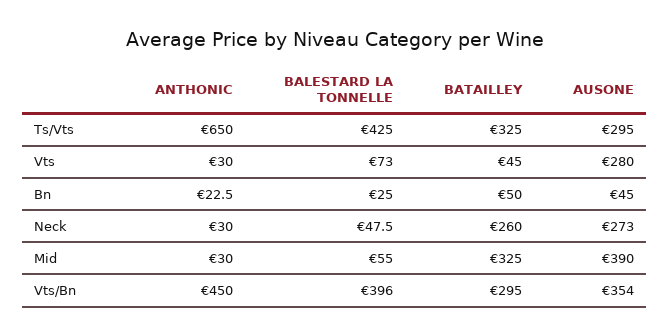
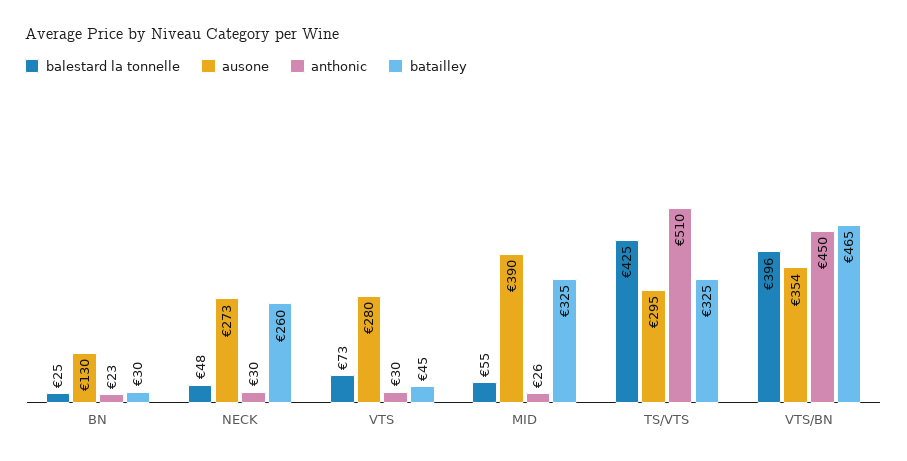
ANTHONIC, Ts/Vts: 650 -> 510
BATAILLEY, Bn: 50 -> 30
AUSONE, Bn: 45 -> 130
ANTHONIC, Mid: 30 -> 26
BATAILLEY, Vts/Bn: 295 -> 465

